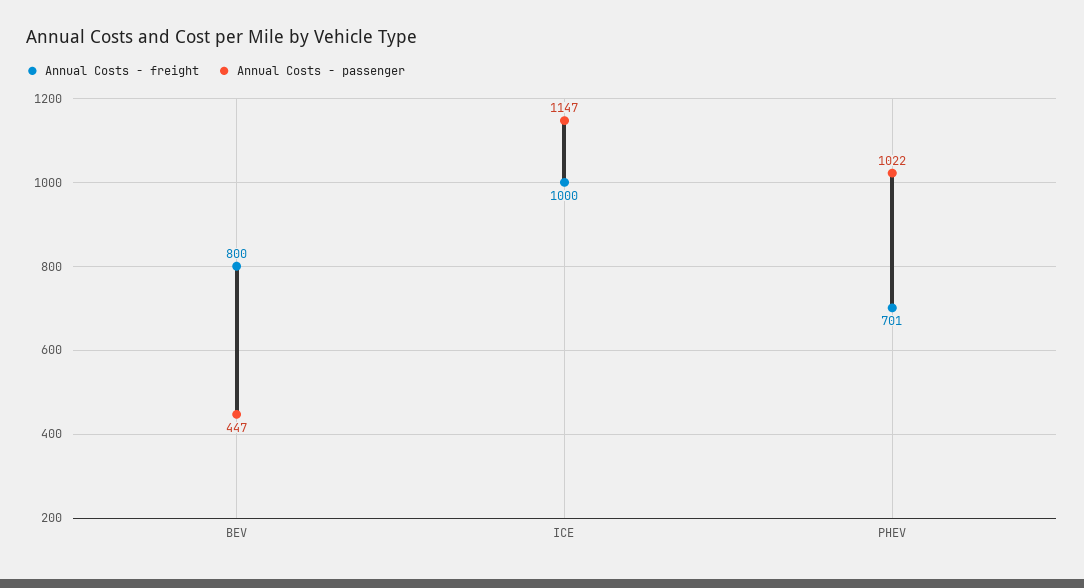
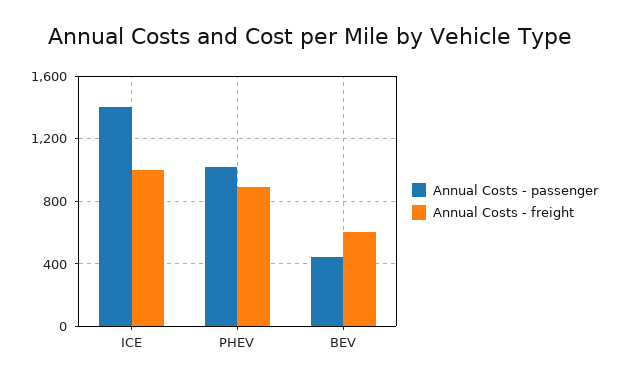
Annual Costs - freight, BEV: 800 -> 600
Annual Costs - passenger, ICE: 1147 -> 1400
Annual Costs - freight, PHEV: 701 -> 900

